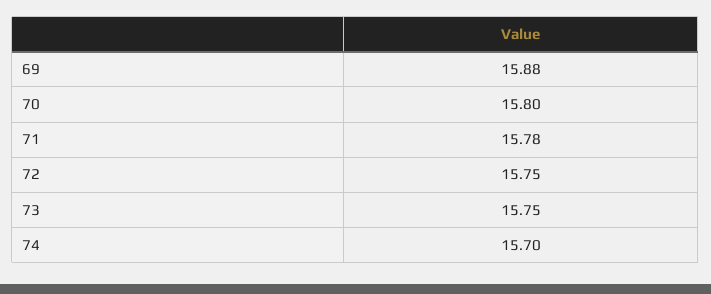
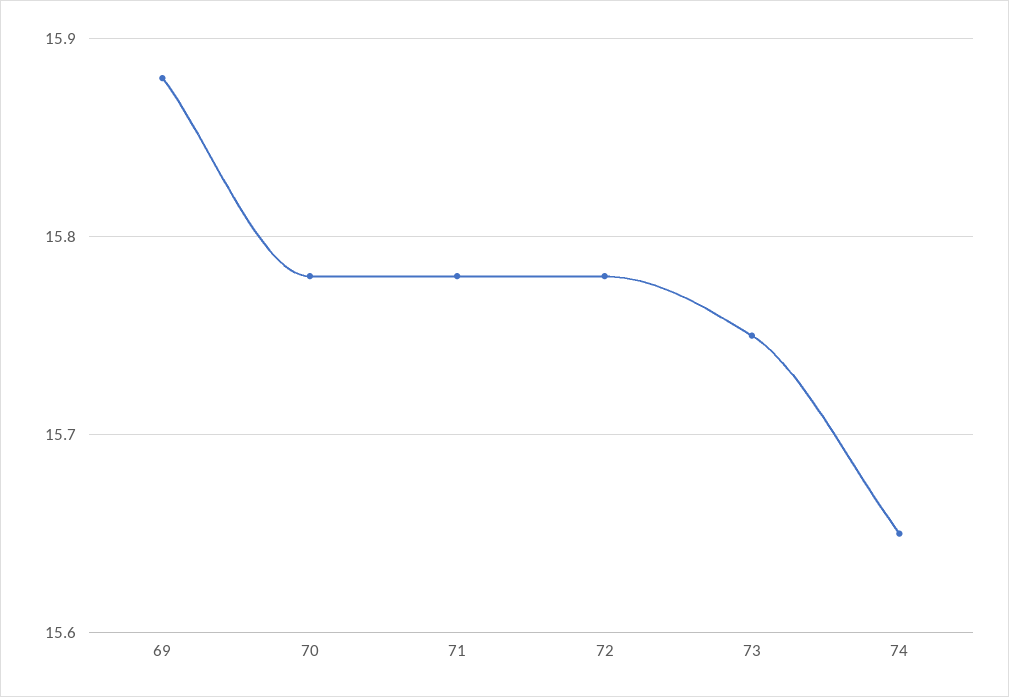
70: 15.8 -> 15.78
72: 15.75 -> 15.78
74: 15.7 -> 15.65

